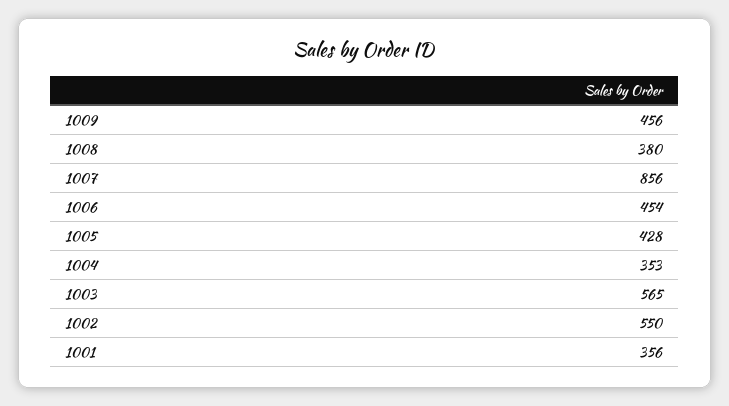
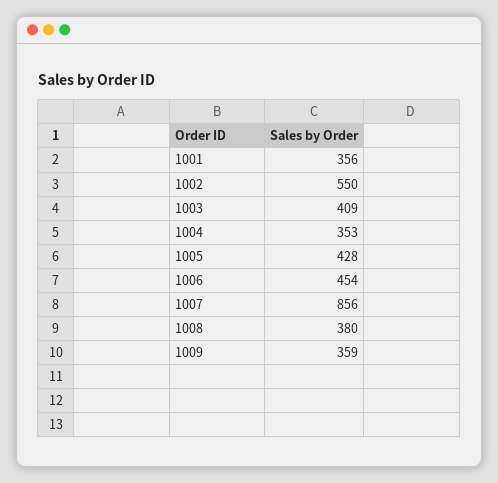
1009: 456 -> 359
1003: 565 -> 409

